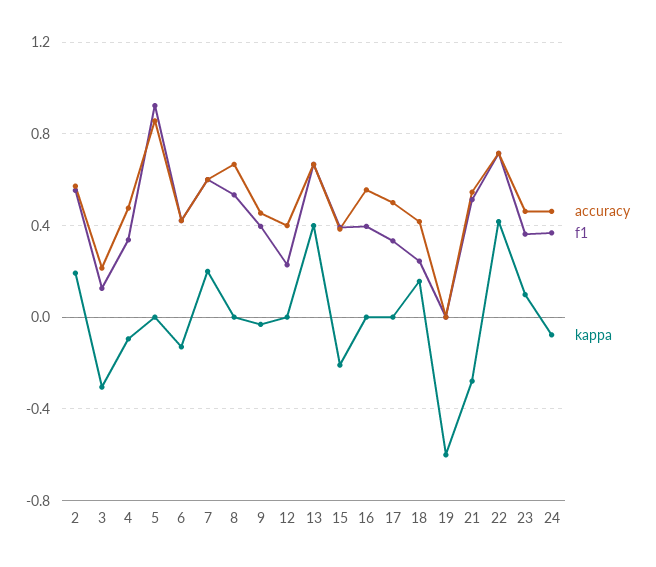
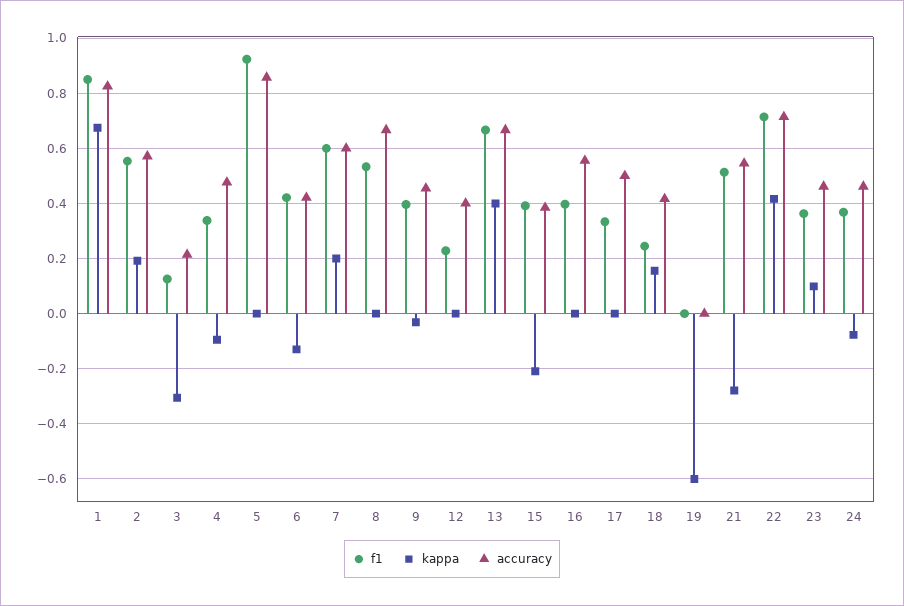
f1, 1: none -> 0.85
kappa, 1: none -> 0.675
accuracy, 1: none -> 0.825

